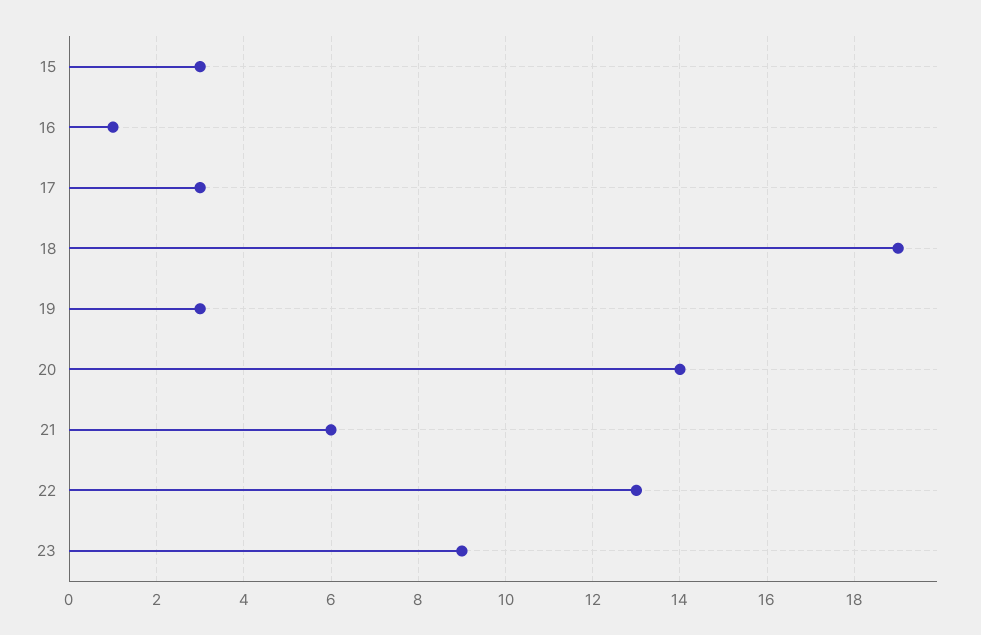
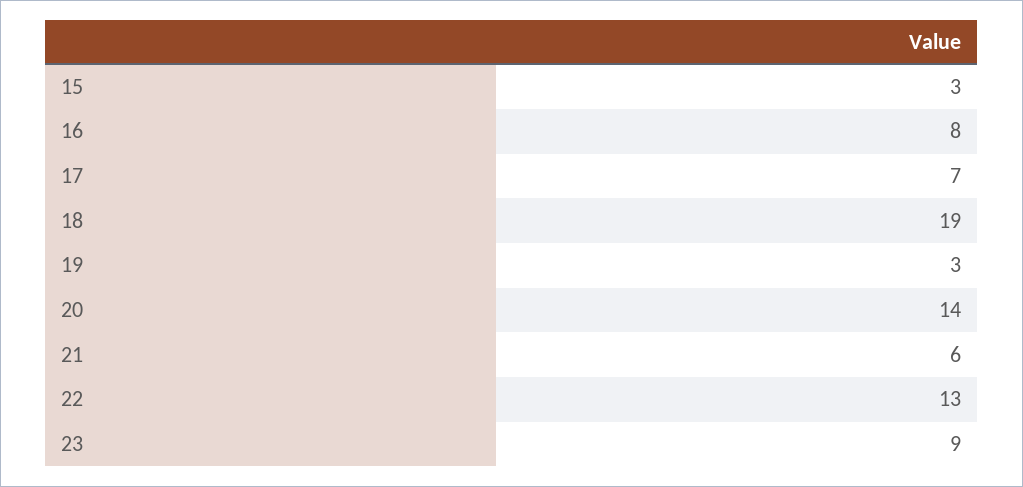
16: 1 -> 8
17: 3 -> 7

